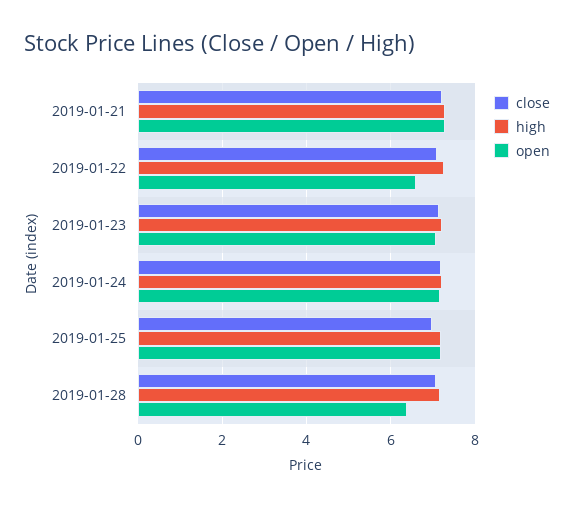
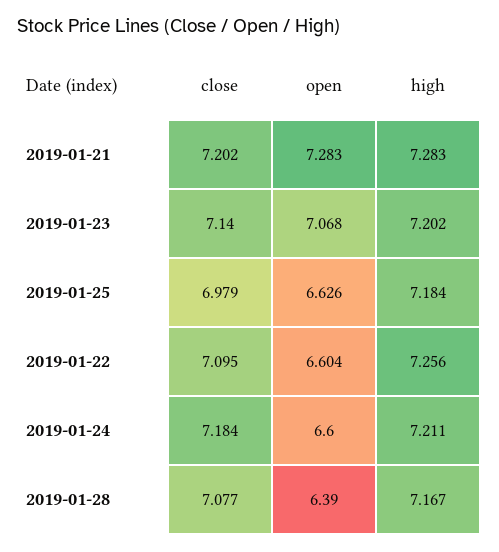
open, 2019-01-24: 7.2 -> 6.6
open, 2019-01-25: 7.2 -> 6.626

